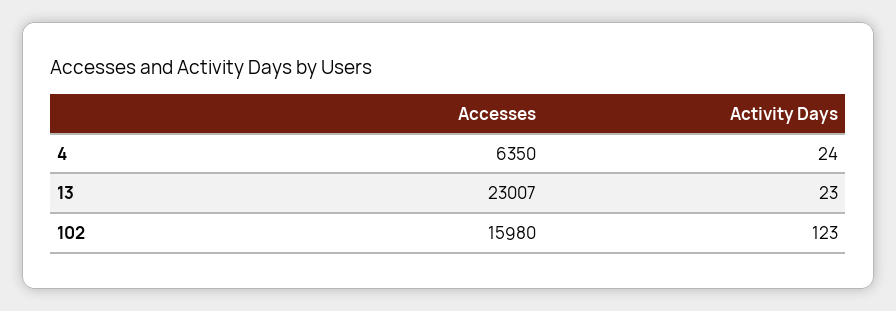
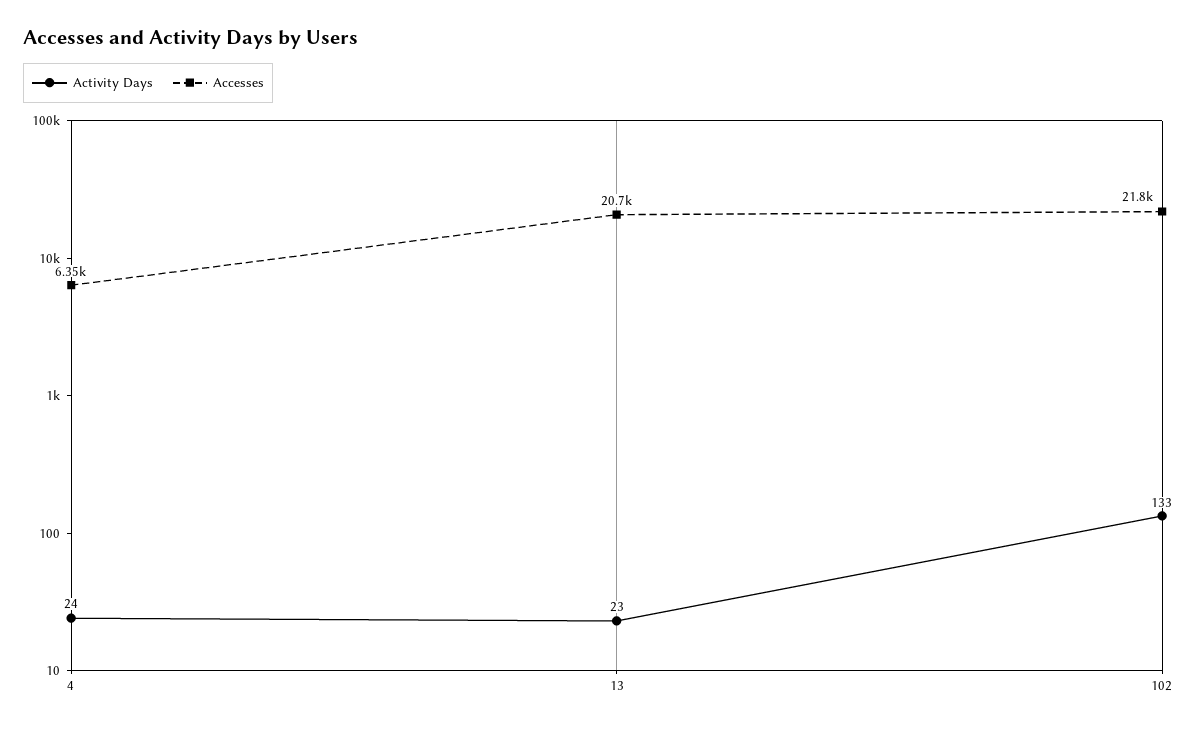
Accesses, 13: 23007 -> 20700
Accesses, 102: 15980 -> 21800
Activity Days, 102: 123 -> 133

